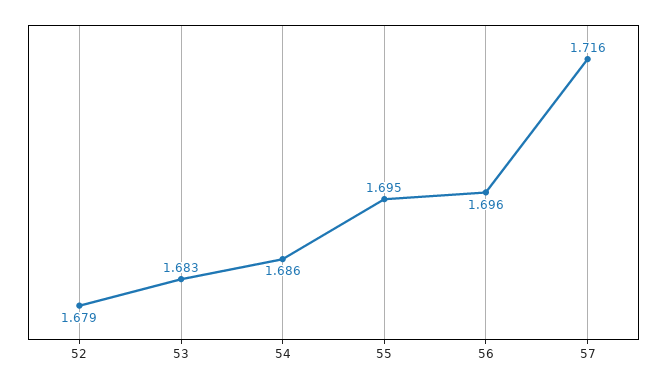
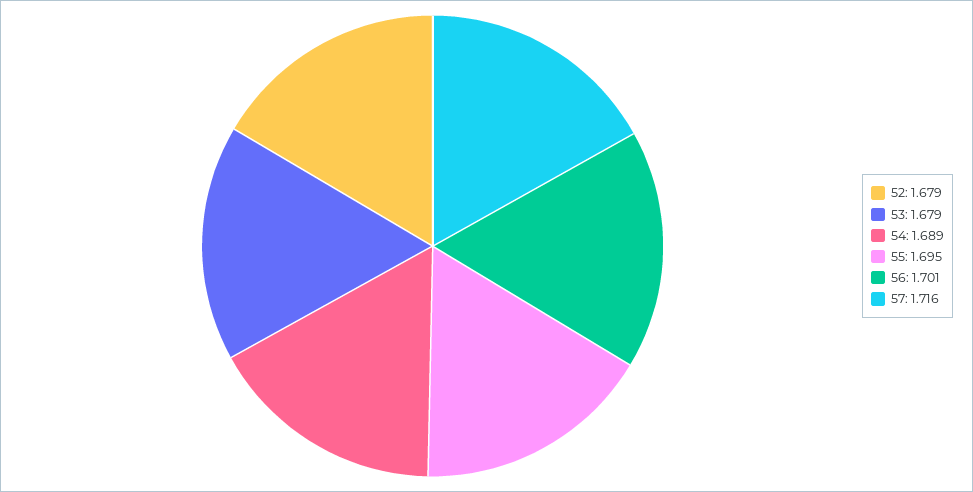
53: 1.683 -> 1.679
54: 1.686 -> 1.689
56: 1.696 -> 1.701

